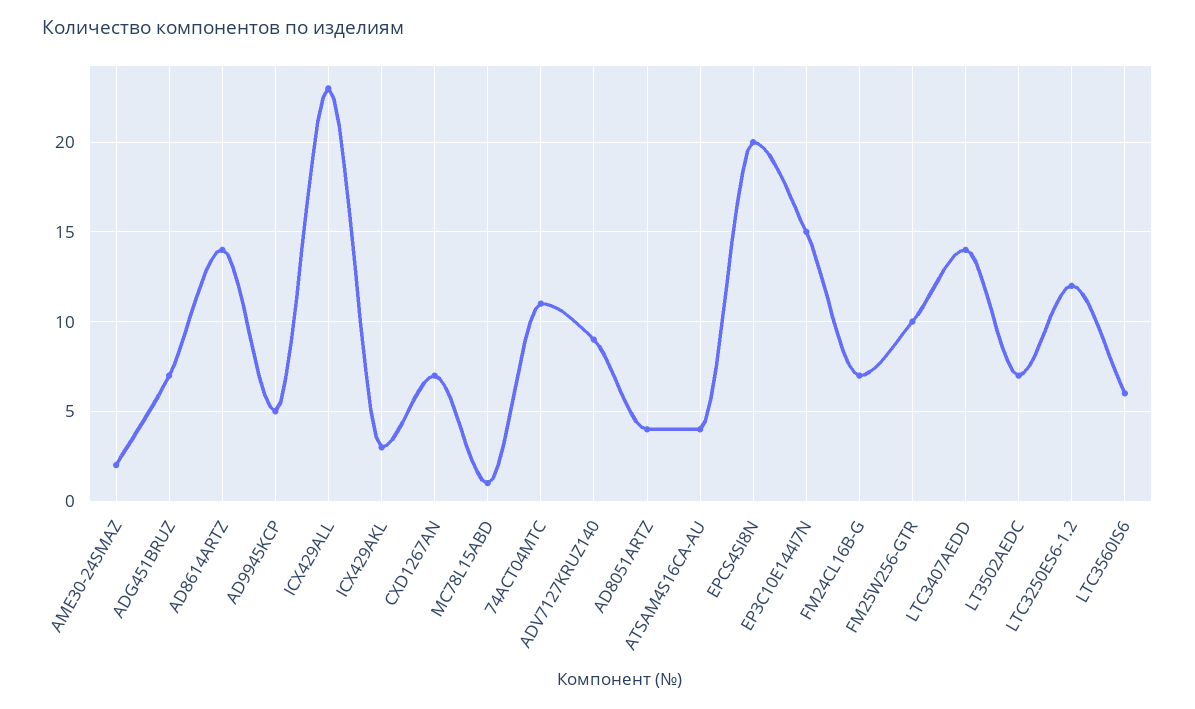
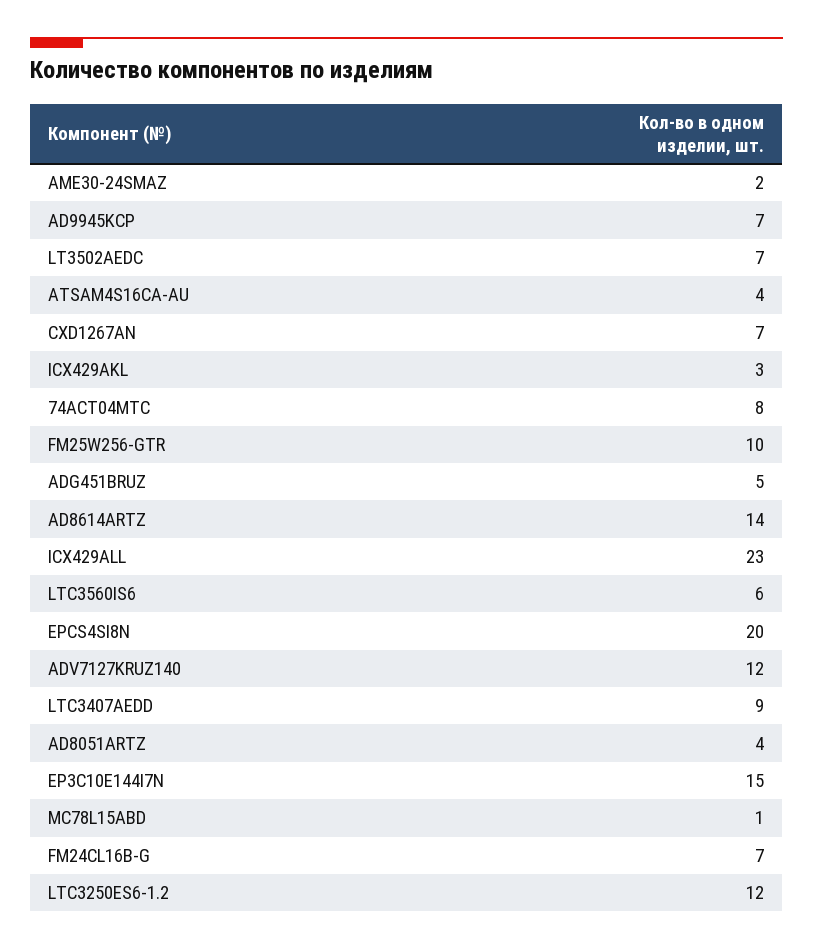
ADG451BRUZ: 7 -> 5
AD9945KCP: 5 -> 7
74ACT04MTC: 11 -> 8
ADV7127KRUZ140: 9 -> 12
LTC3407AEDD: 14 -> 9

